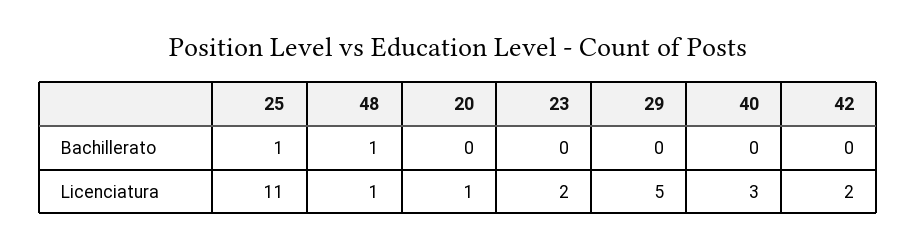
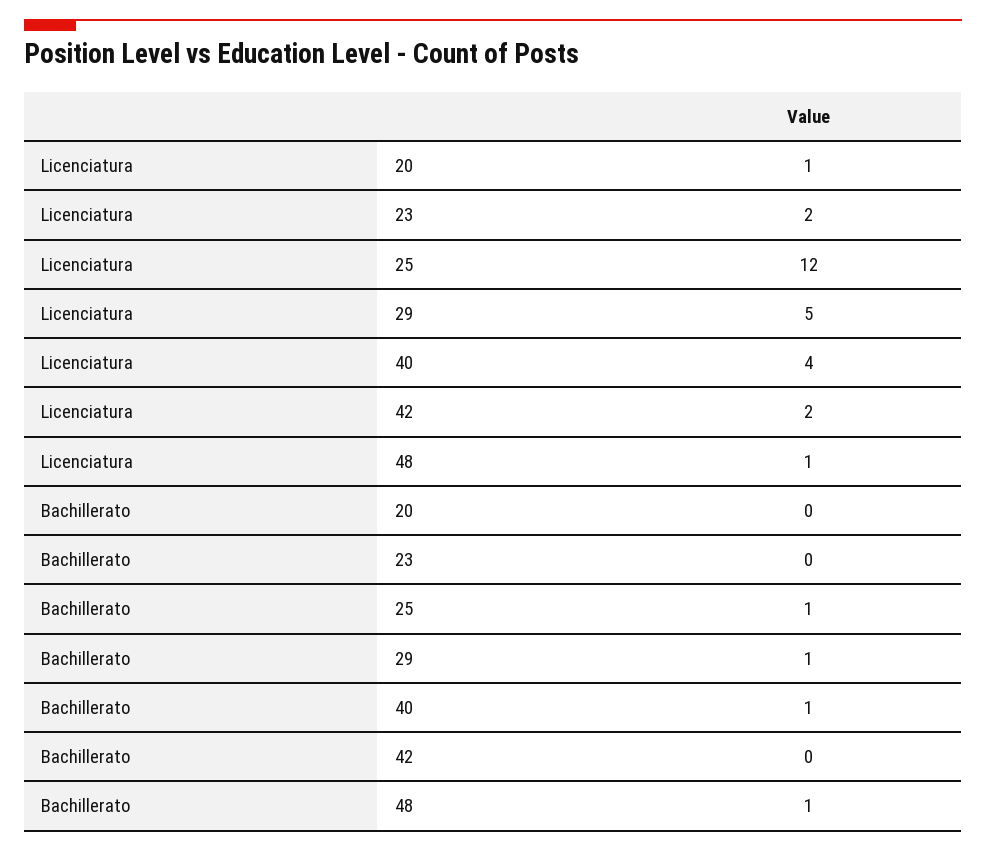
29, Bachillerato: 0 -> 1
40, Bachillerato: 0 -> 1
25, Licenciatura: 11 -> 12
40, Licenciatura: 3 -> 4

